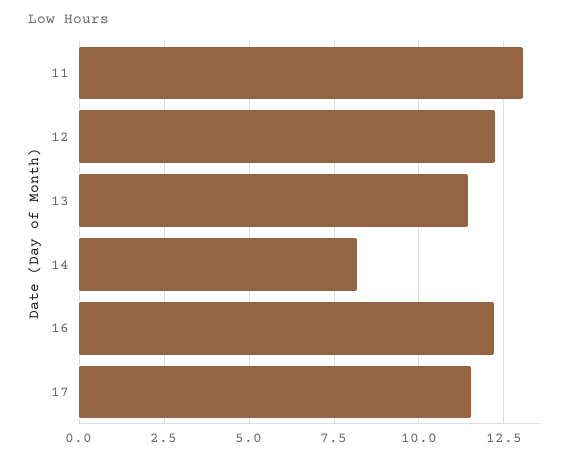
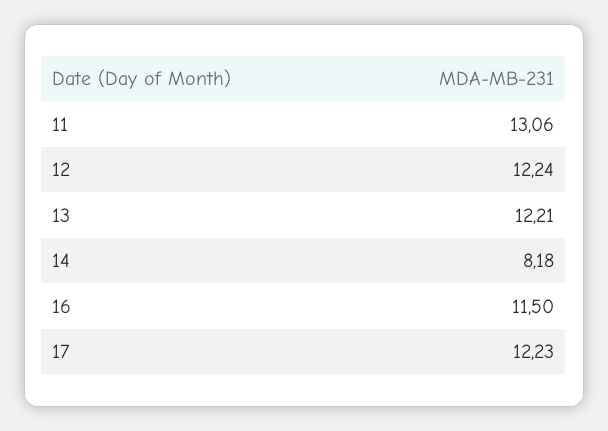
13: 11.5 -> 12.21
16: 12.25 -> 11.5
17: 11.5 -> 12.23

